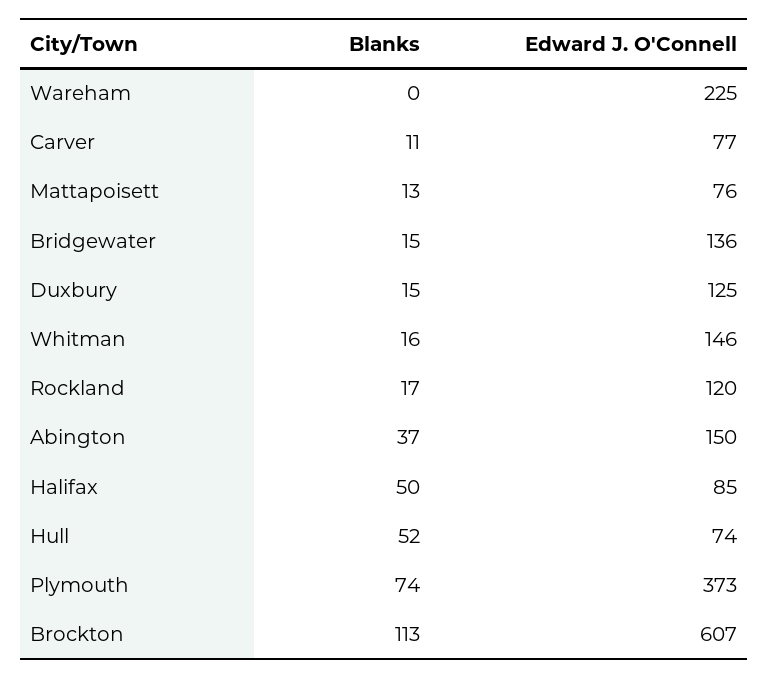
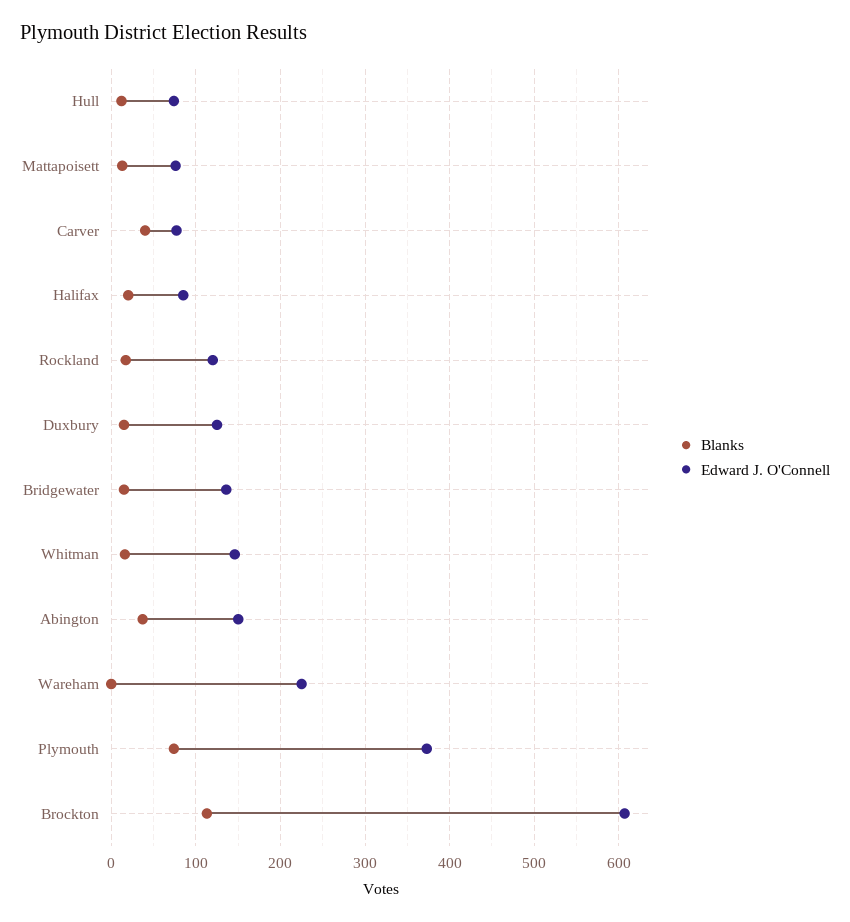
Blanks, Carver: 11 -> 40
Blanks, Halifax: 50 -> 20
Blanks, Hull: 52 -> 10

